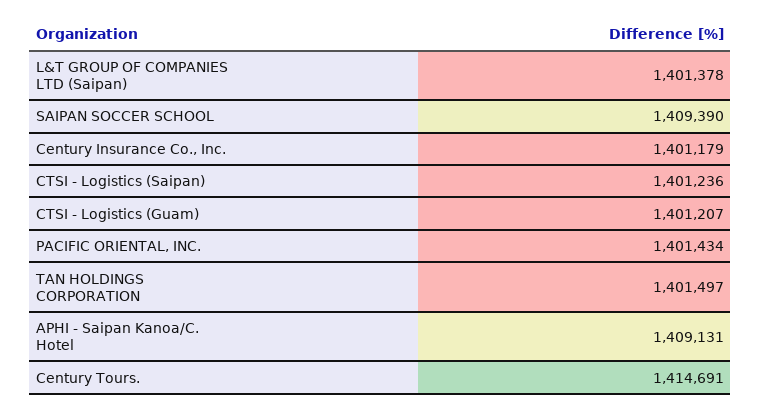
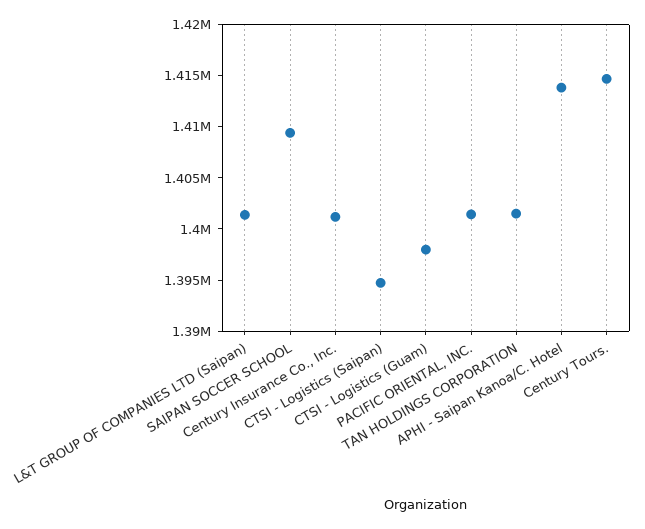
CTSI - Logistics (Saipan): 1401236 -> 1395000
CTSI - Logistics (Guam): 1401207 -> 1398000
APHI - Saipan Kanoa/C. Hotel: 1409131 -> 1414000

